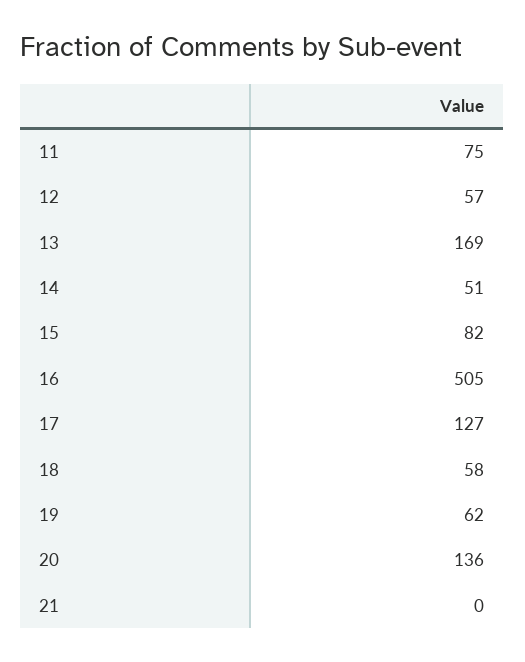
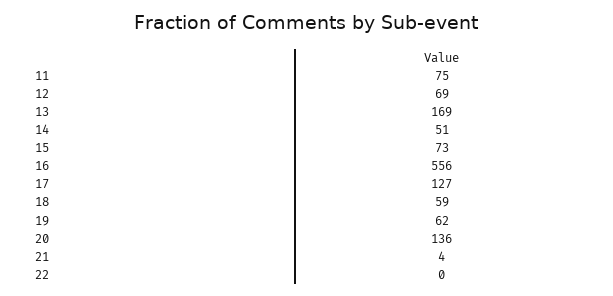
12: 57 -> 69
15: 82 -> 73
16: 505 -> 556
18: 58 -> 59
21: 0 -> 4
22: none -> 0

